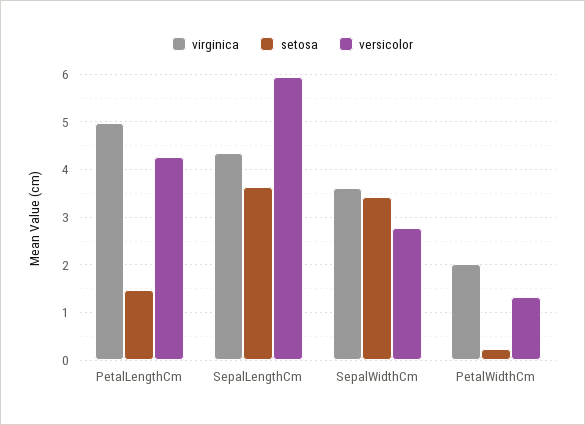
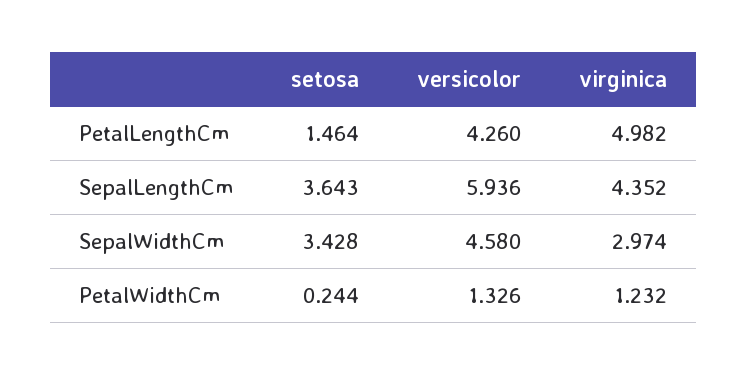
virginica, SepalWidthCm: 3.6 -> 2.974
versicolor, SepalWidthCm: 2.8 -> 4.58
virginica, PetalWidthCm: 2 -> 1.232

